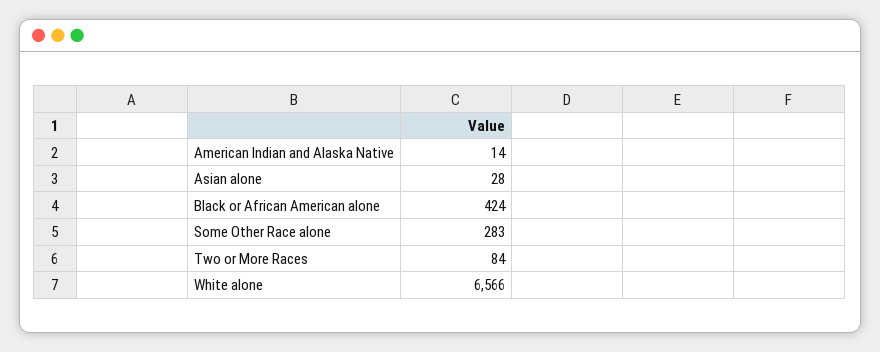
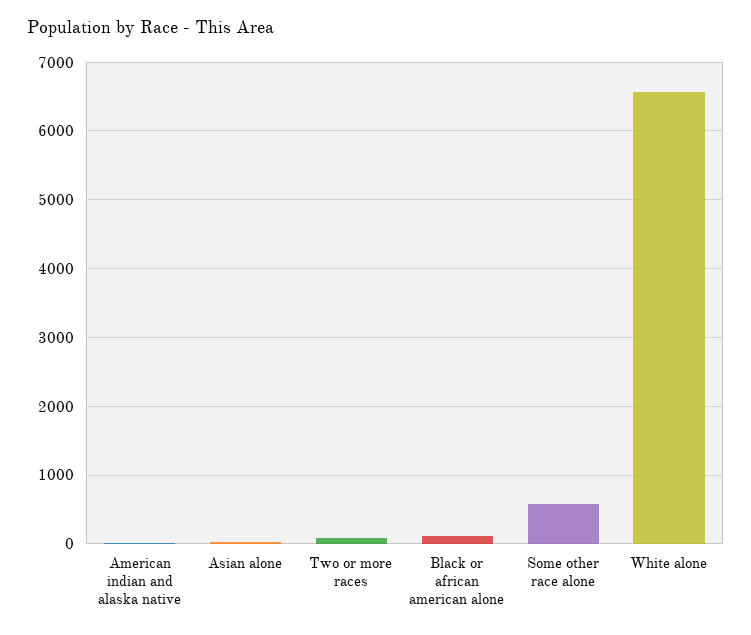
Black or African American alone: 424 -> 100
Some Other Race alone: 283 -> 600

